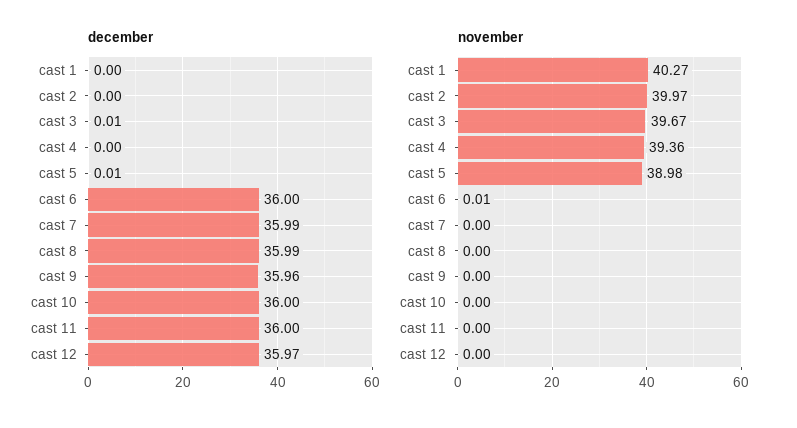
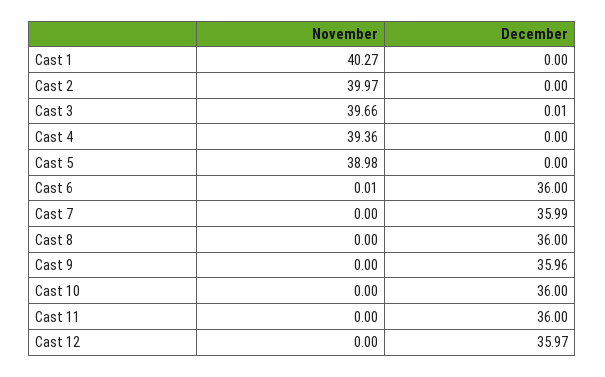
december, cast 5: 0.01 -> 0
december, cast 8: 35.99 -> 36
november, cast 3: 39.67 -> 39.66

